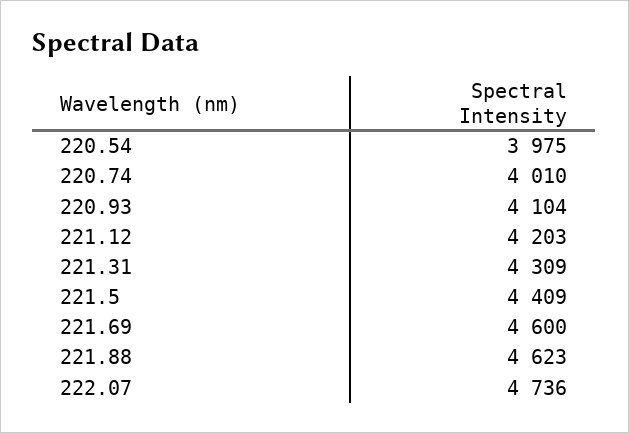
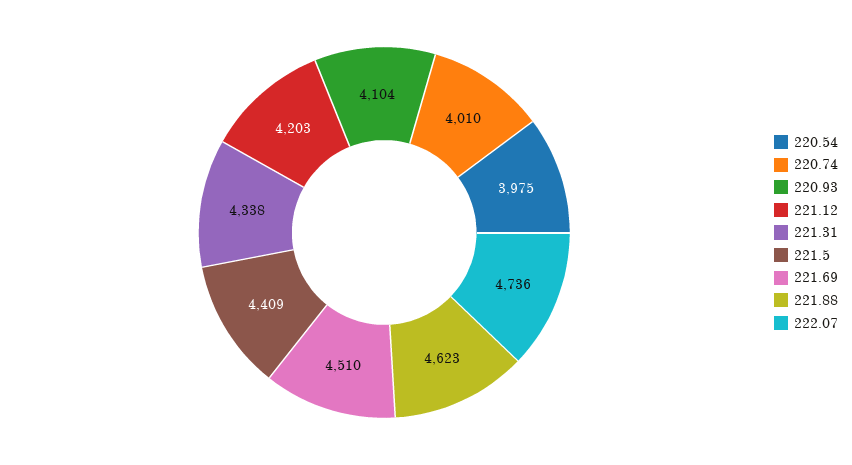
221.31: 4309 -> 4338
221.69: 4600 -> 4510

